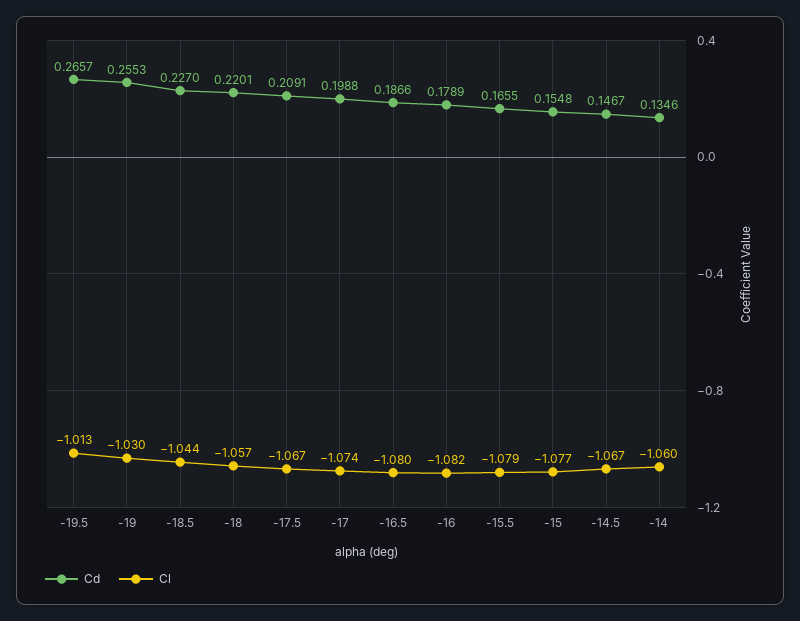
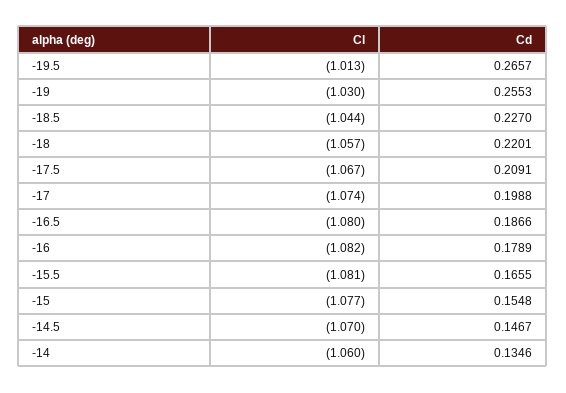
Cl, -15.5: -1.079 -> -1.081
Cl, -14.5: -1.067 -> -1.07

